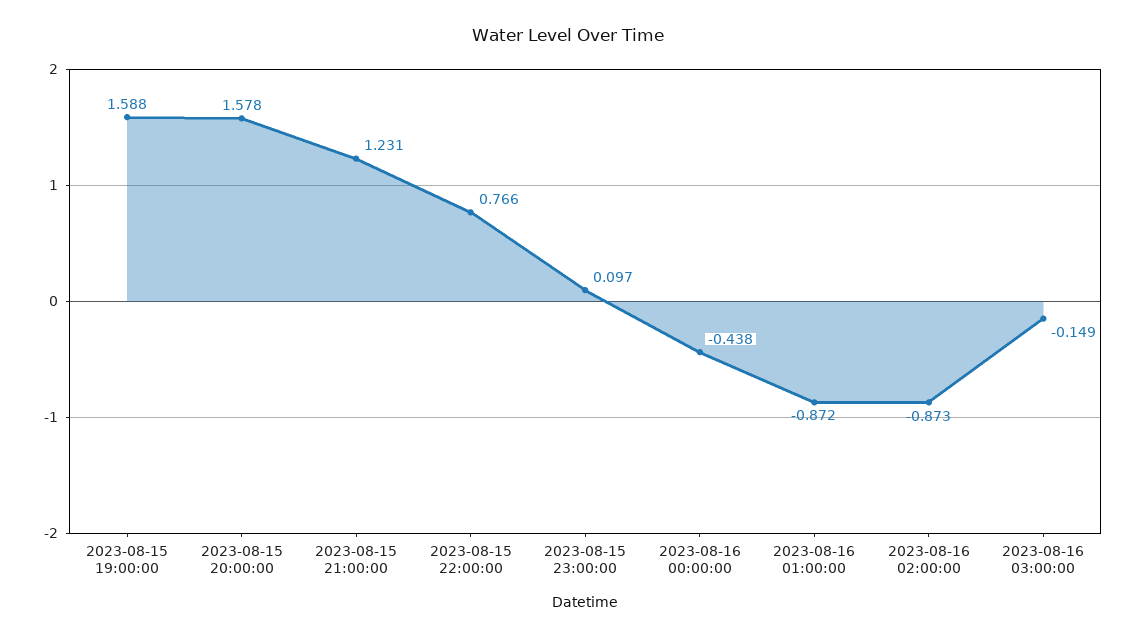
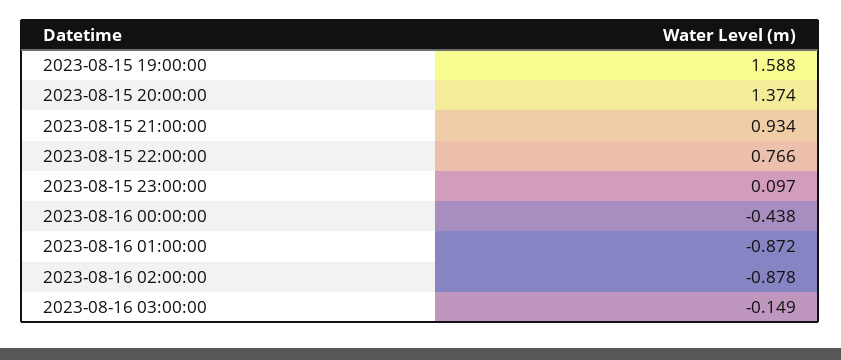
2023-08-15 20:00:00: 1.578 -> 1.374
2023-08-15 21:00:00: 1.231 -> 0.934
2023-08-16 02:00:00: -0.873 -> -0.878

